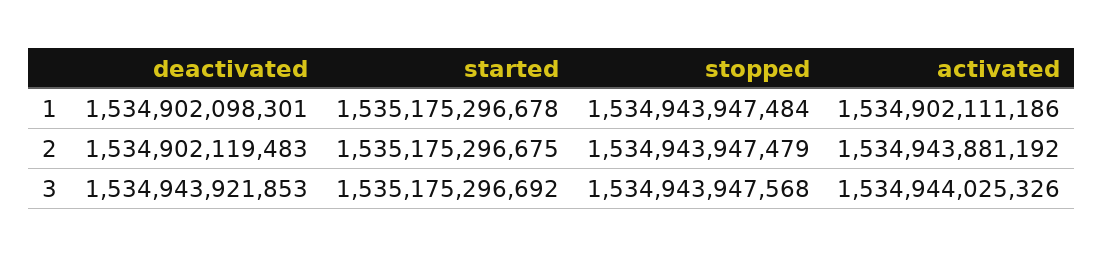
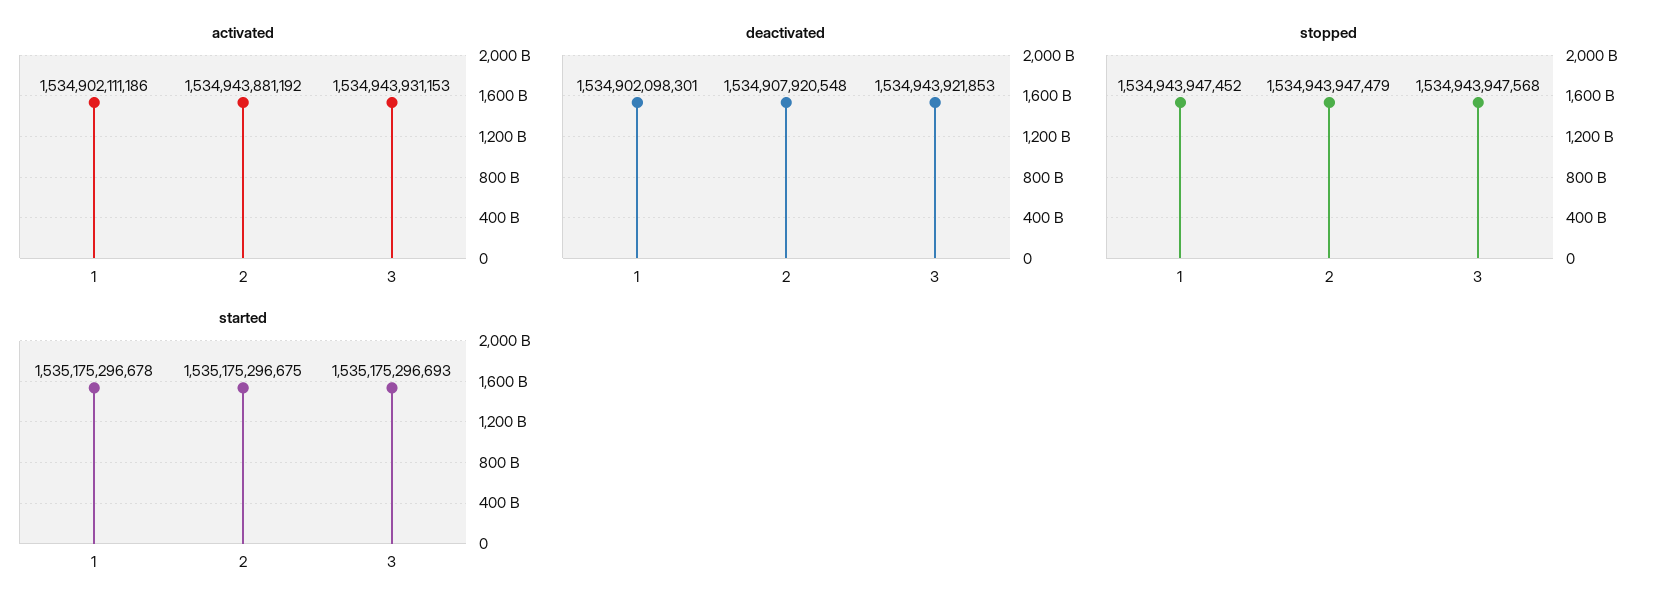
stopped, 1: 1534943947484 -> 1534943947452
deactivated, 2: 1534902119483 -> 1534907920548
started, 3: 1535175296692 -> 1535175296693
activated, 3: 1534944025326 -> 1534943931153

